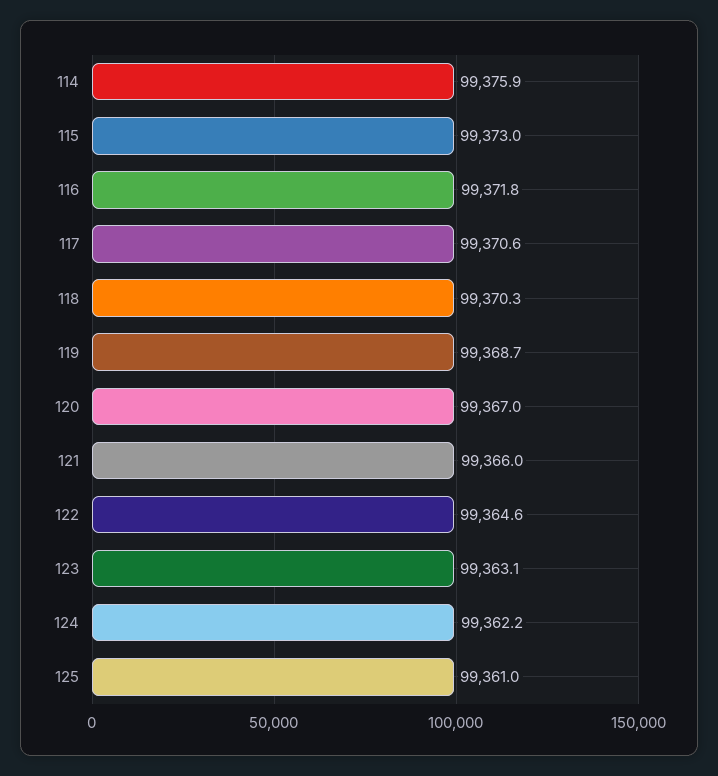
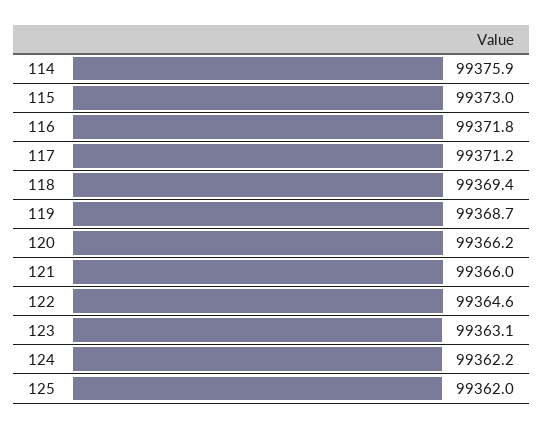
117: 99370.6 -> 99371.2
118: 99370.3 -> 99369.4
120: 99367 -> 99366.2
125: 99361 -> 99362

